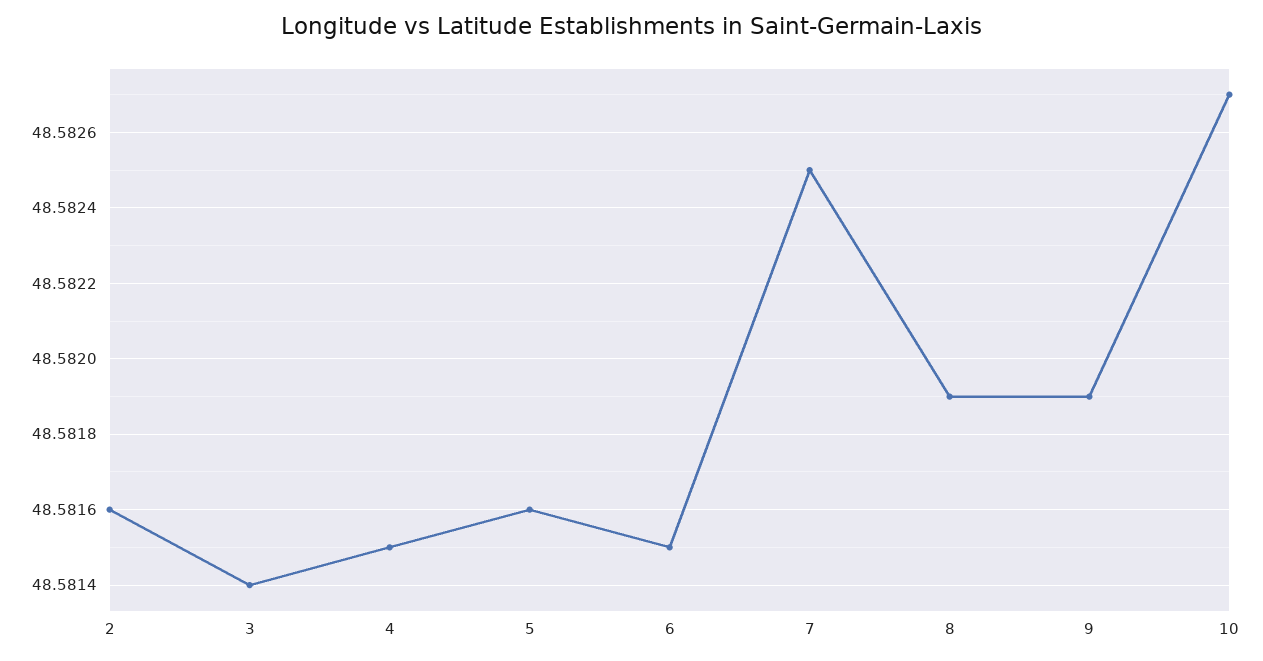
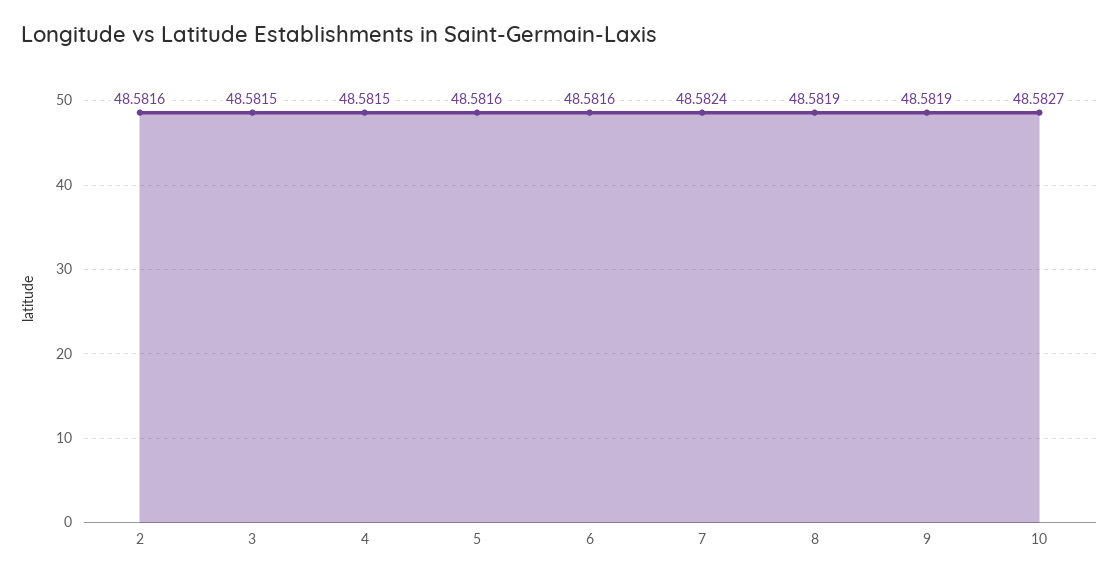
3: 48.5814 -> 48.5815
6: 48.5815 -> 48.5816
7: 48.5825 -> 48.5824

